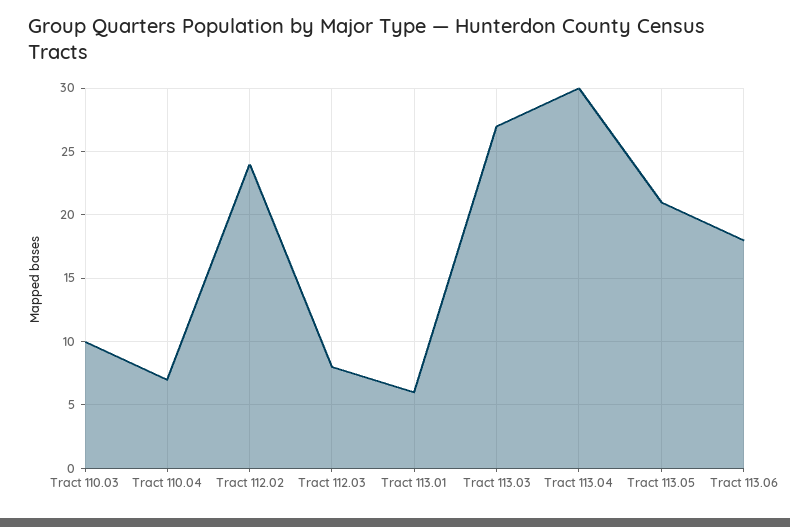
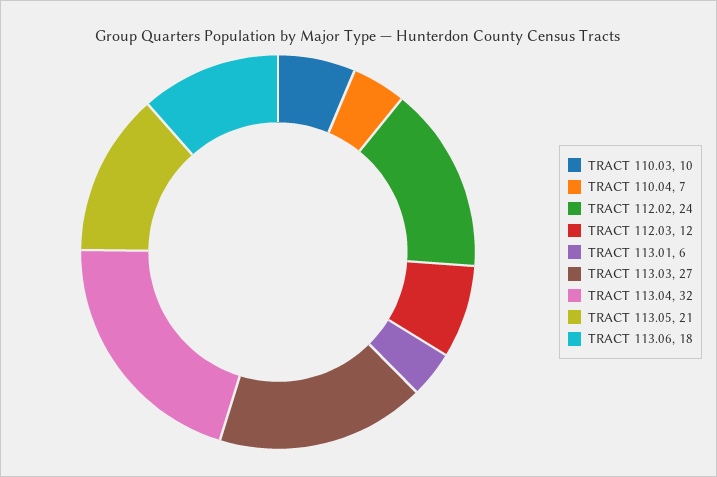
Tract 112.03: 8 -> 12
Tract 113.04: 30 -> 32

